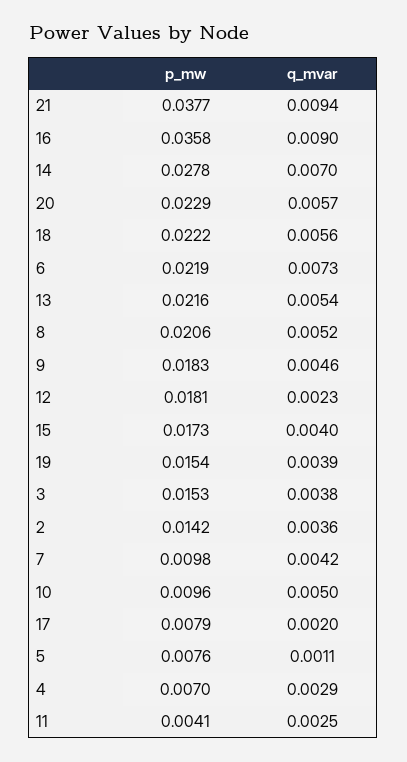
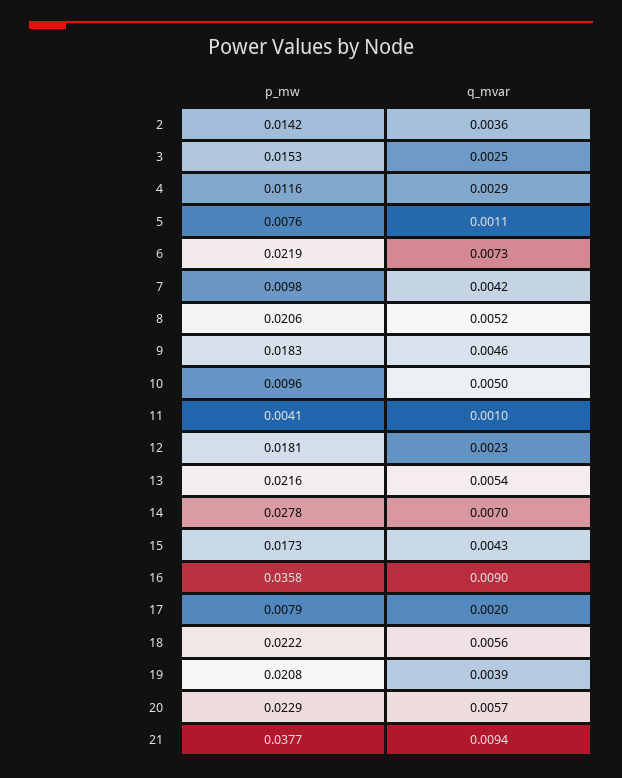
q_mvar, 15: 0.004 -> 0.0043
p_mw, 19: 0.0154 -> 0.0208
q_mvar, 3: 0.0038 -> 0.0025
p_mw, 4: 0.007 -> 0.0116
q_mvar, 11: 0.0025 -> 0.001

